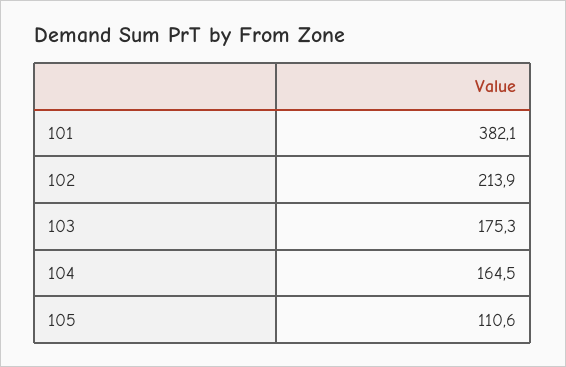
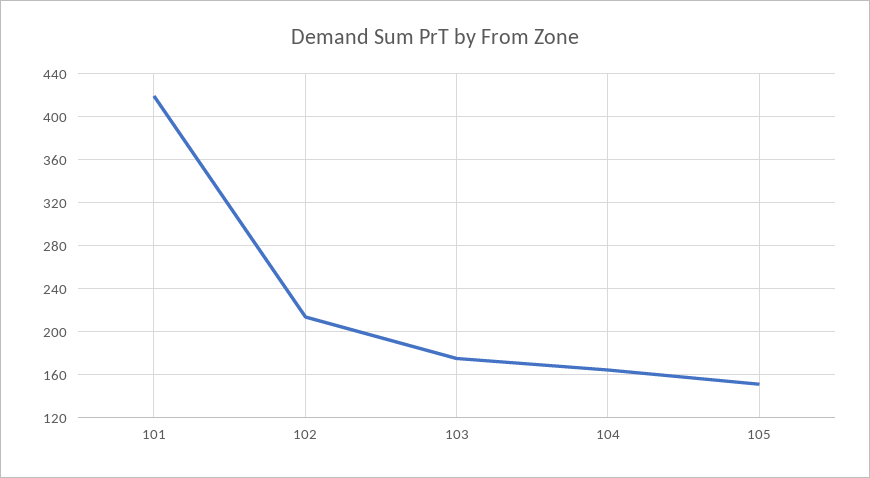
101: 382.1 -> 420
105: 110.6 -> 150

